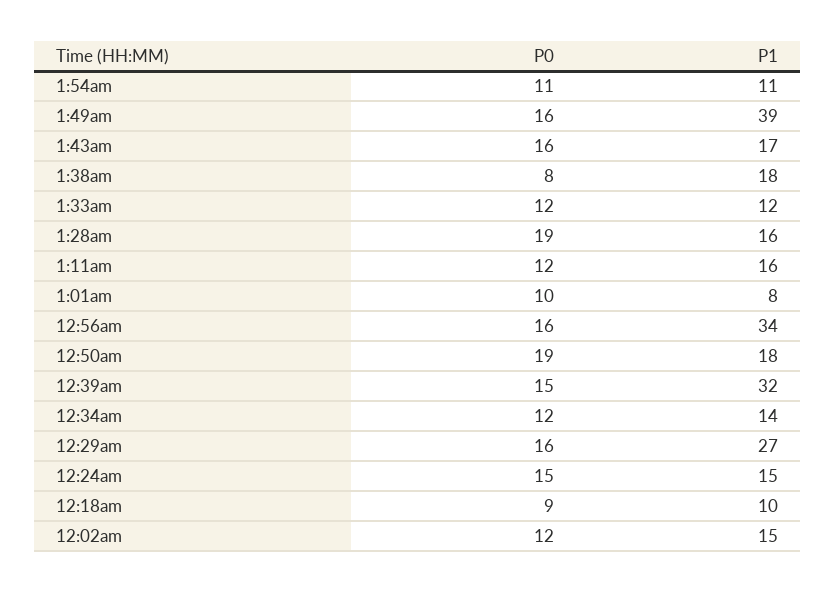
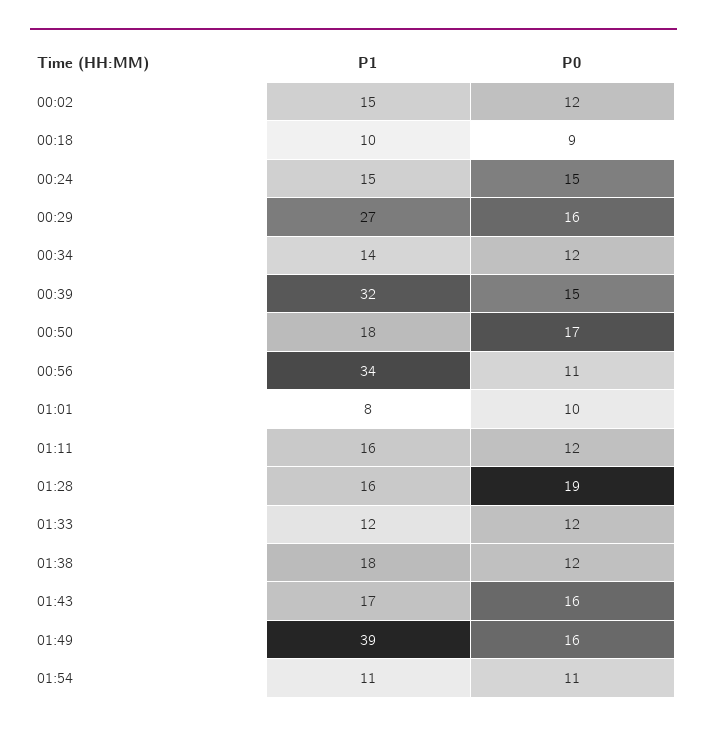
P0, 1:38am: 8 -> 12
P0, 12:56am: 16 -> 11
P0, 12:50am: 19 -> 17

